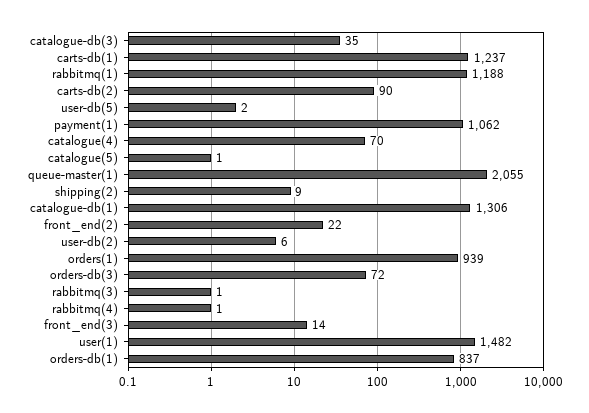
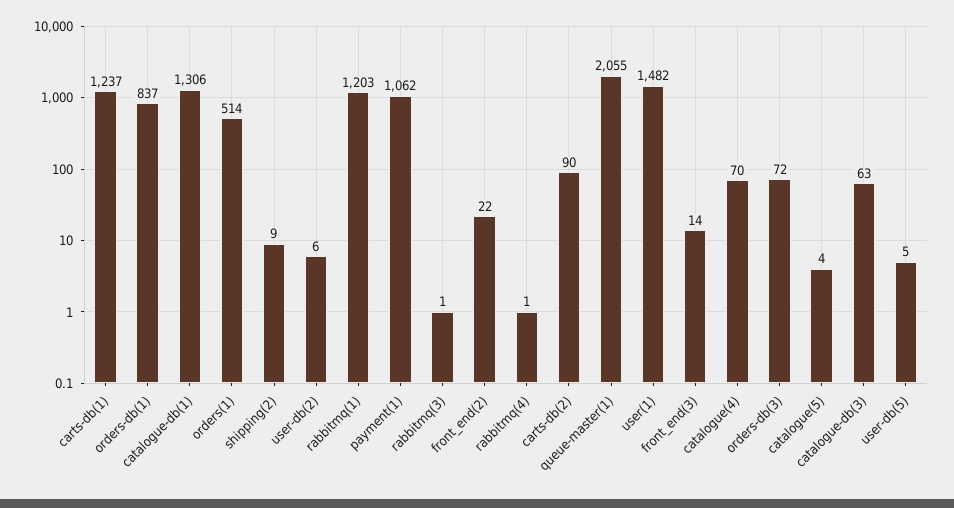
catalogue-db(3): 35 -> 63
rabbitmq(1): 1188 -> 1203
user-db(5): 2 -> 5
catalogue(5): 1 -> 4
orders(1): 939 -> 514

